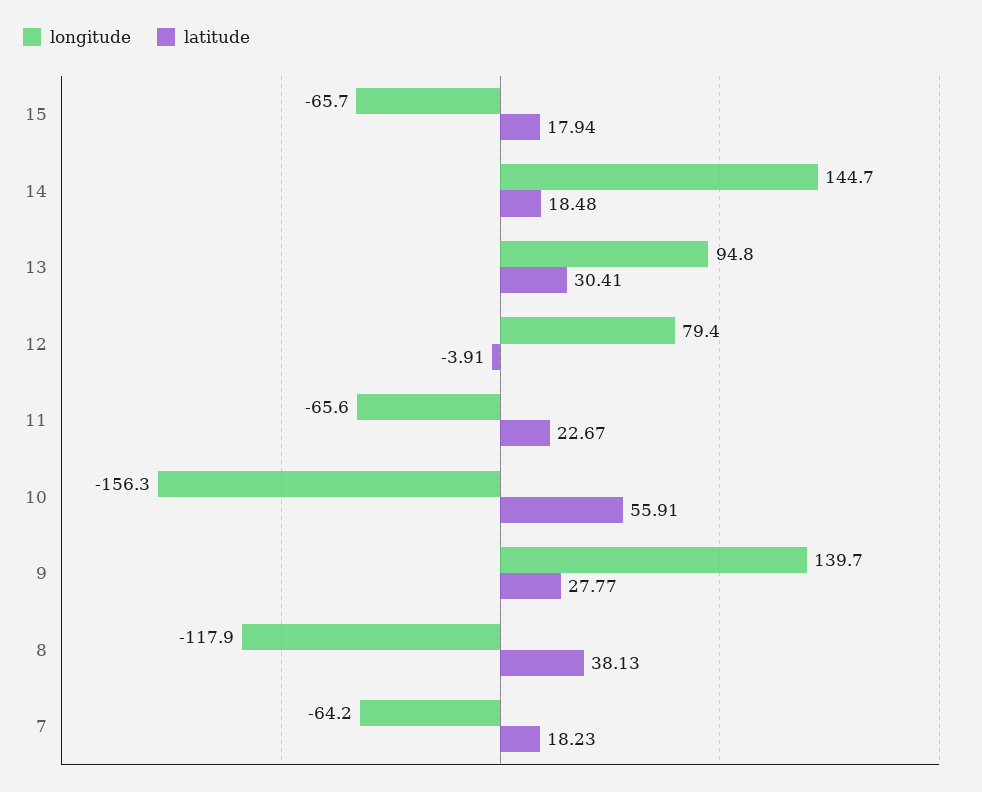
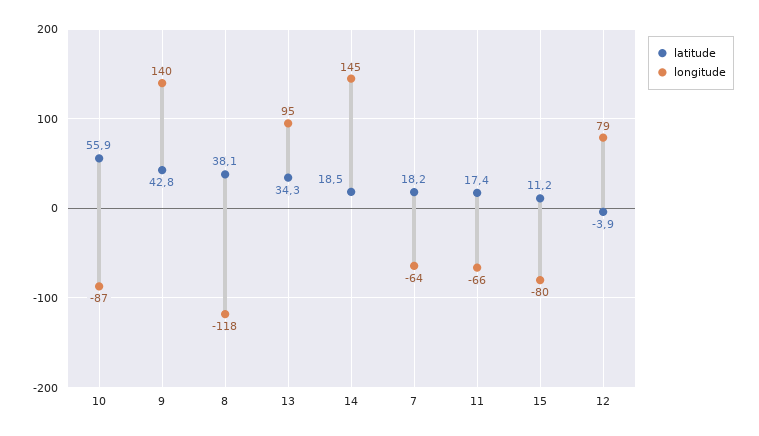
longitude, 15: -65.7 -> -80
latitude, 15: 17.94 -> 11.2
latitude, 13: 30.41 -> 34.3
latitude, 11: 22.67 -> 17.4
longitude, 10: -156.3 -> -87
latitude, 9: 27.77 -> 42.8

